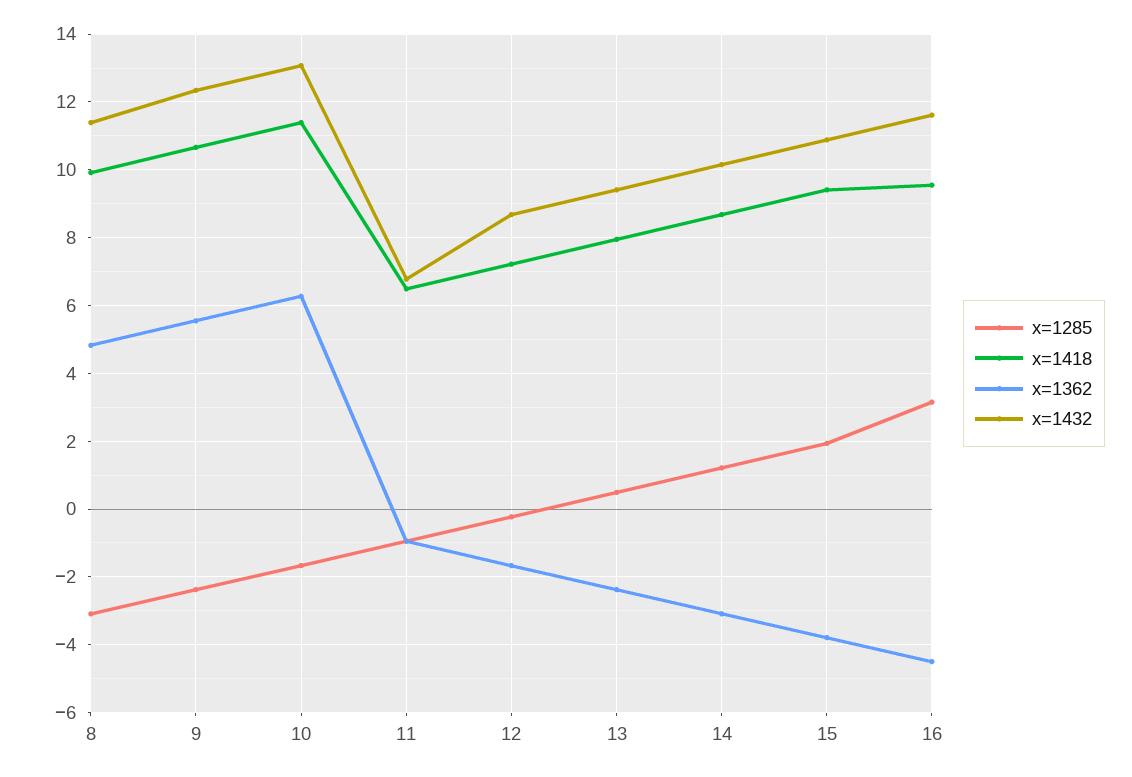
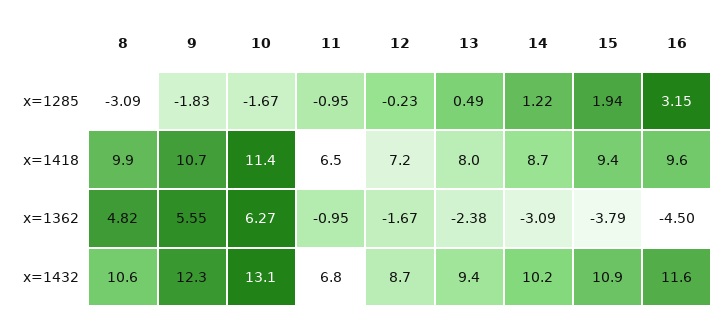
x=1432, 8: 11.4 -> 10.6
x=1285, 9: -2.4 -> -1.83

